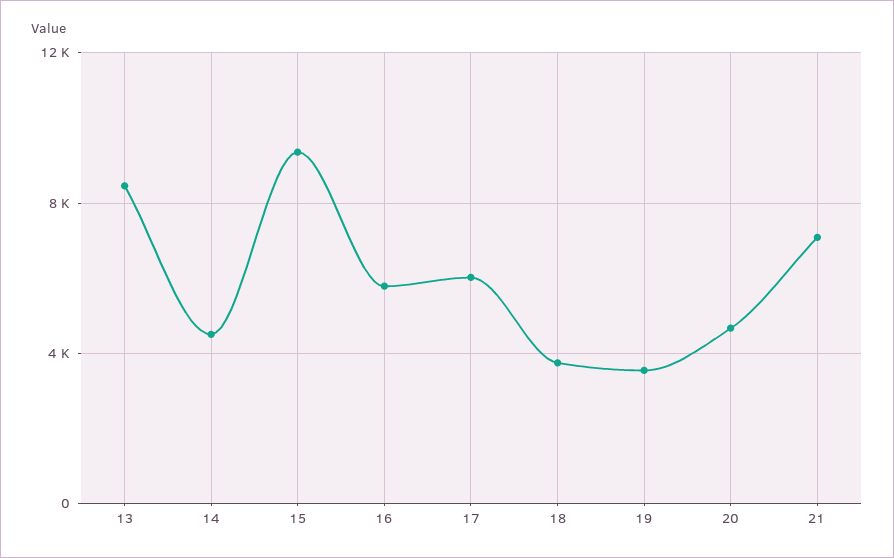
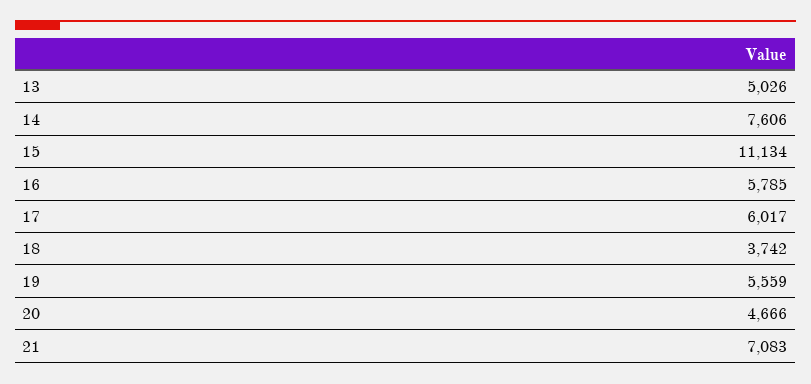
13: 8500 -> 5026
14: 4500 -> 7606
15: 9500 -> 11134
19: 3500 -> 5559

